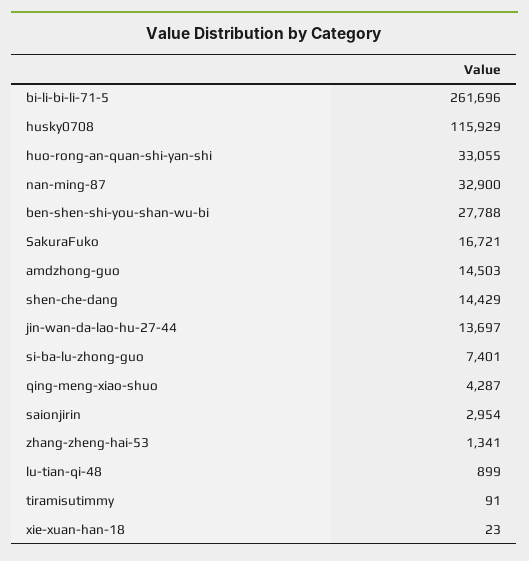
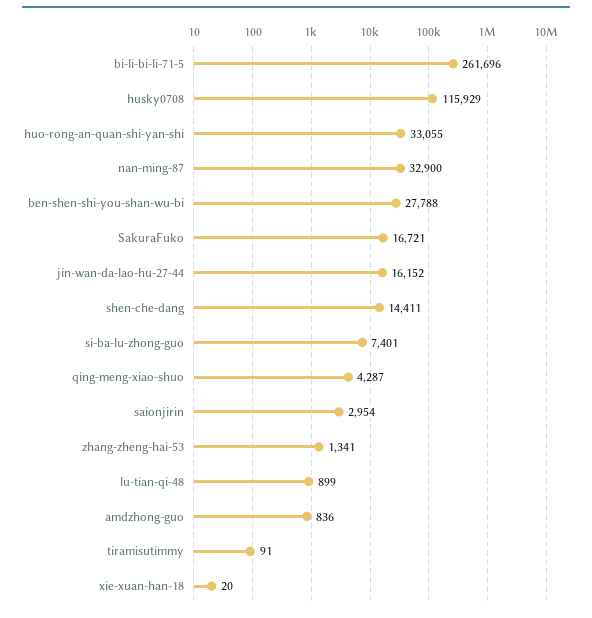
amdzhong-guo: 14503 -> 836
shen-che-dang: 14429 -> 14411
jin-wan-da-lao-hu-27-44: 13697 -> 16152
xie-xuan-han-18: 23 -> 20

